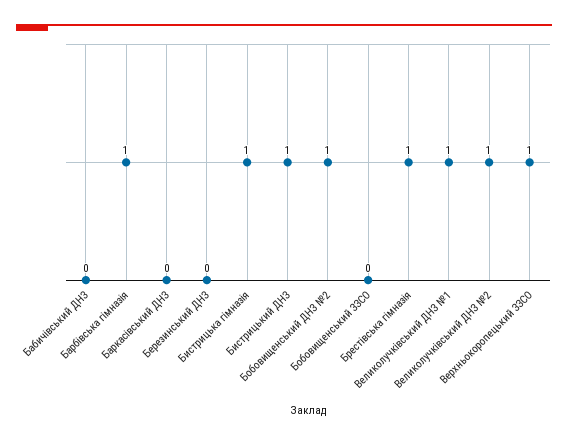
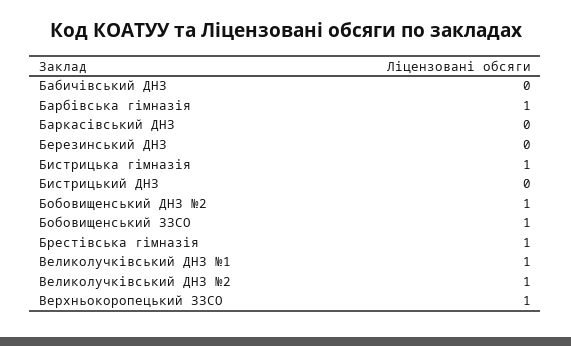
Бистрицький ДНЗ: 1 -> 0
Бобовищенський ЗЗСО: 0 -> 1

